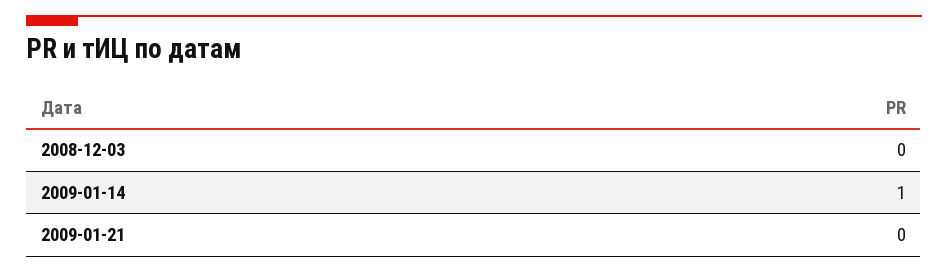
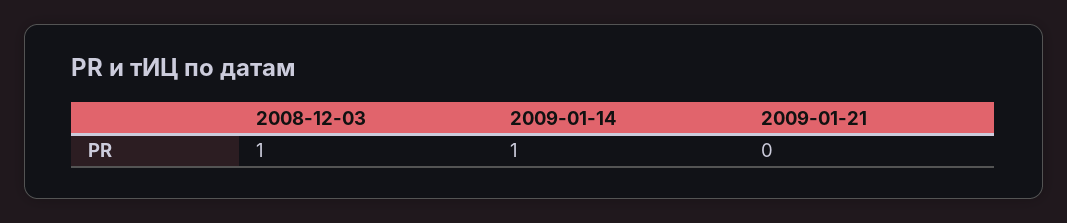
2008-12-03: 0 -> 1

